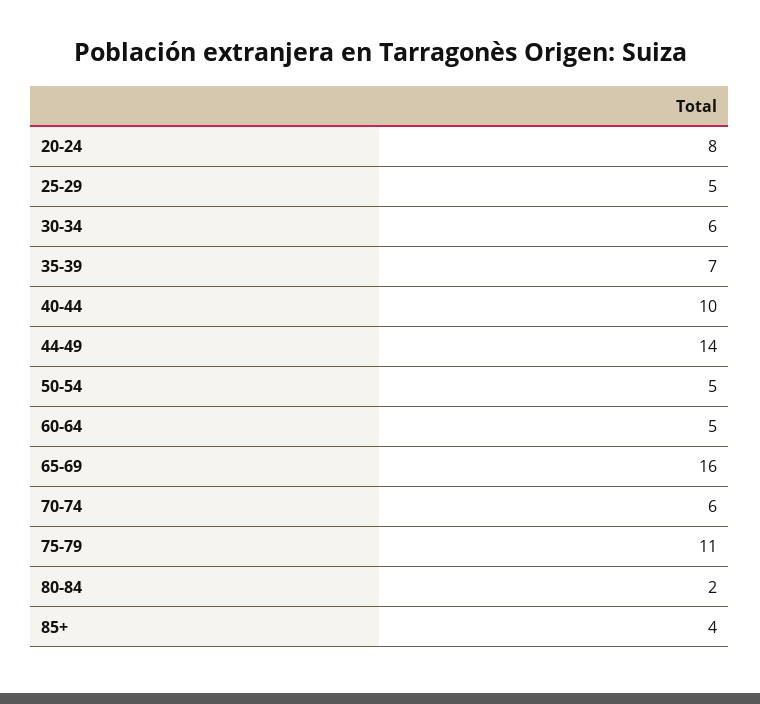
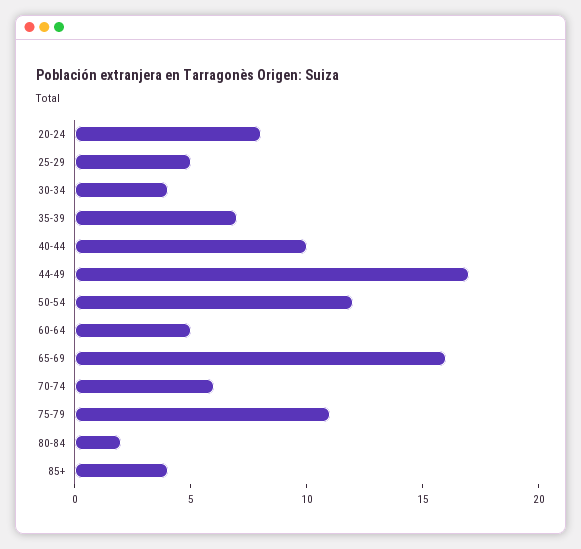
30-34: 6 -> 4
44-49: 14 -> 17
50-54: 5 -> 12

